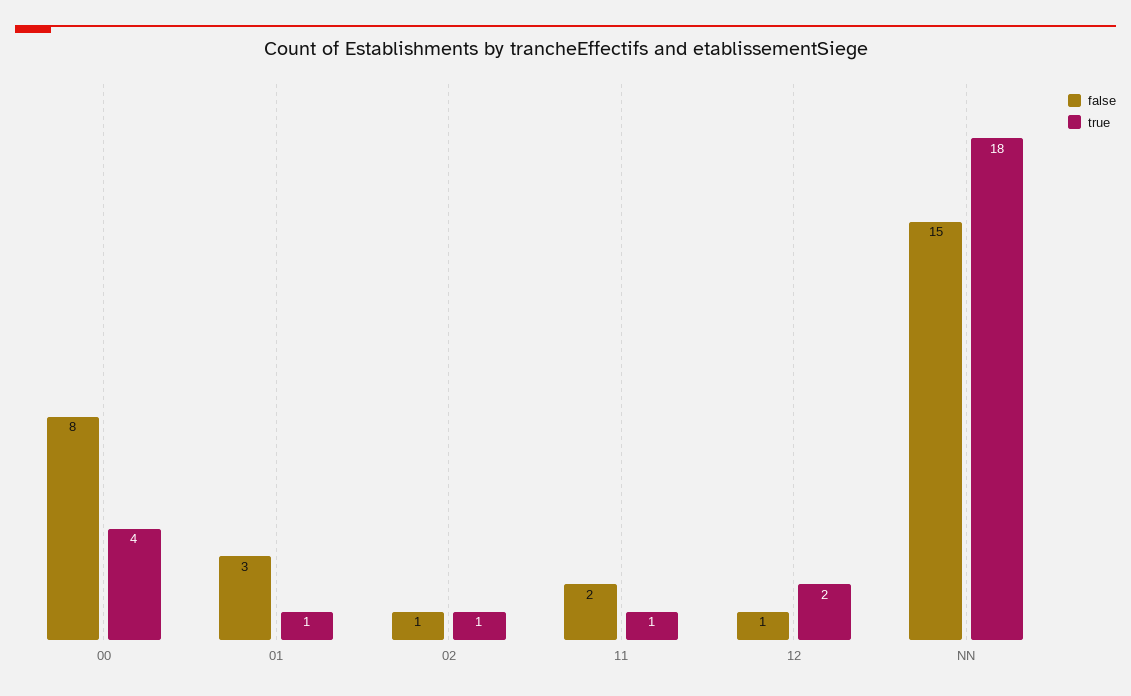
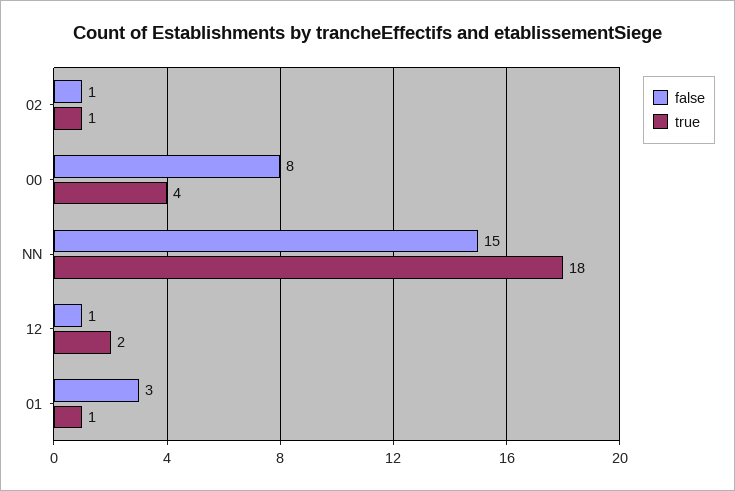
false, 11: 2 -> none
true, 11: 1 -> none

